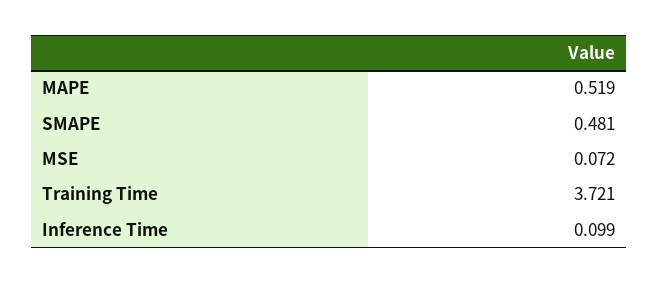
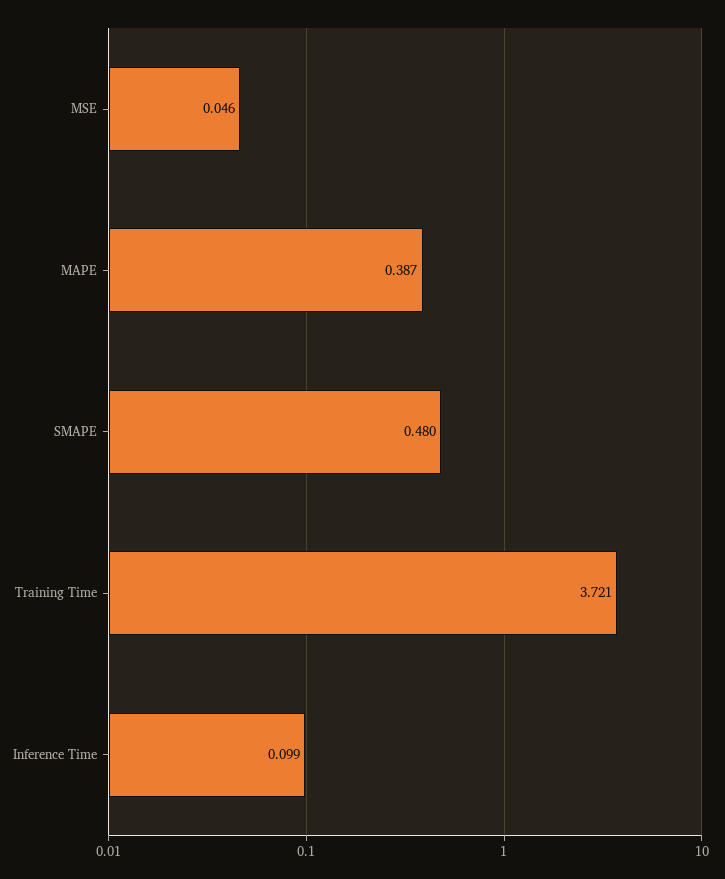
MAPE: 0.519 -> 0.387
SMAPE: 0.481 -> 0.48
MSE: 0.072 -> 0.046

